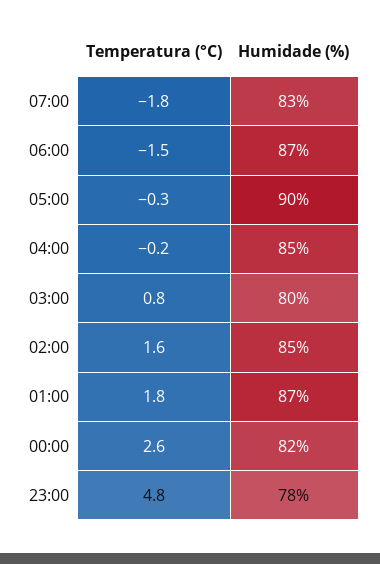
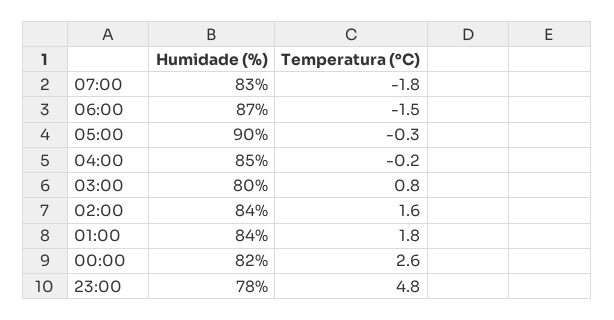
Humidade (%), 02:00: 85 -> 84
Humidade (%), 01:00: 87 -> 84

